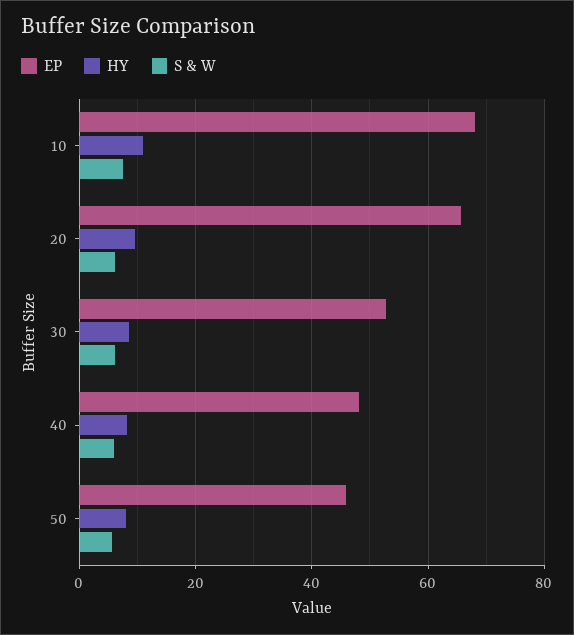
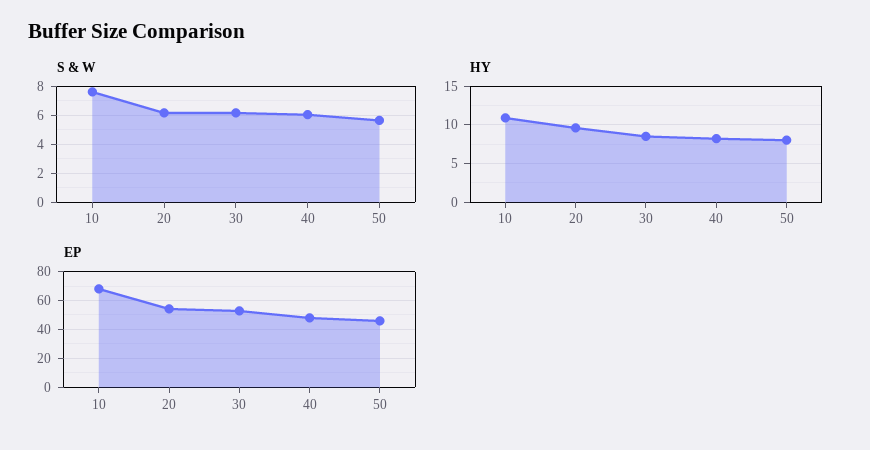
EP, 20: 66 -> 55

